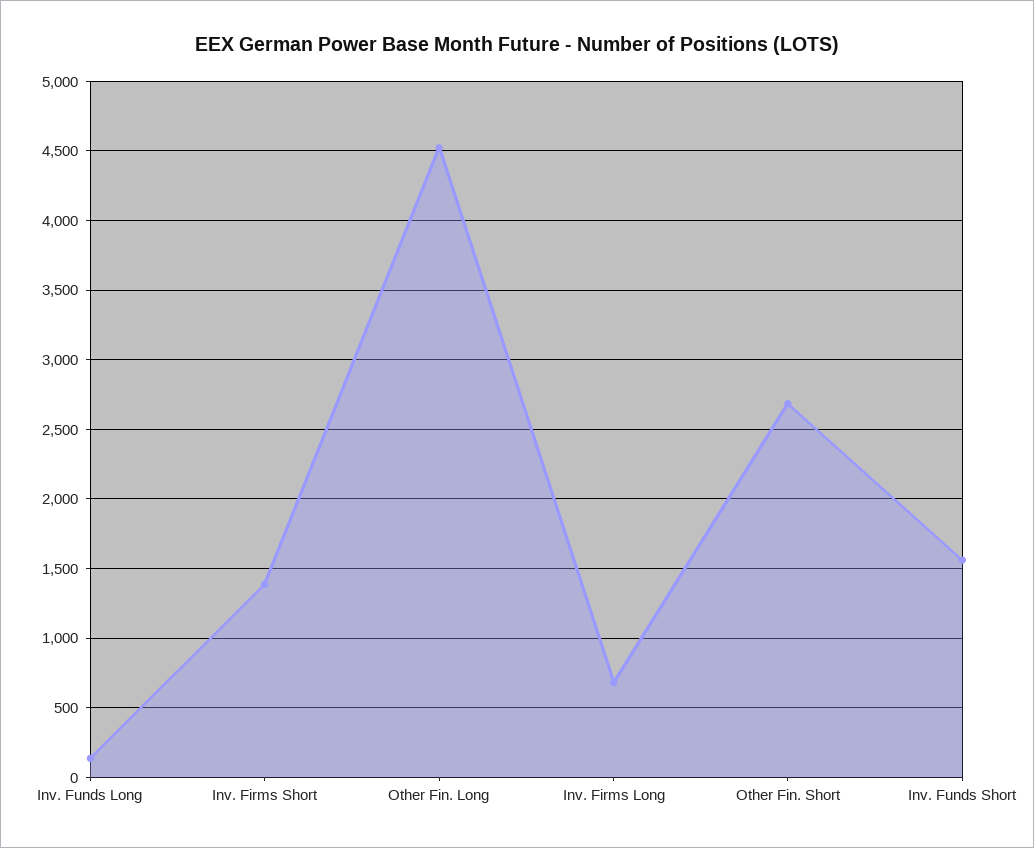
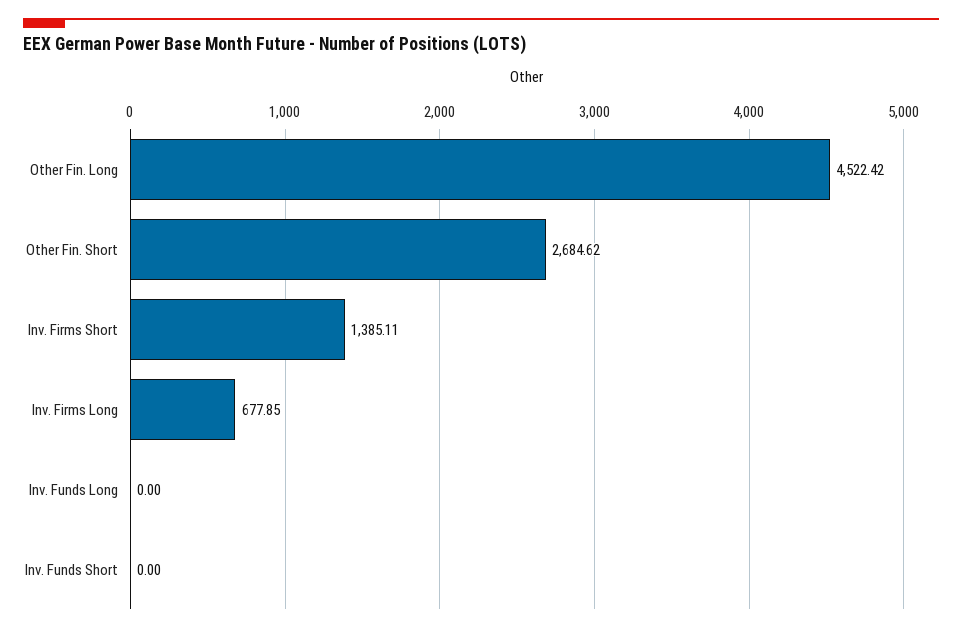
Inv. Funds Long: 150 -> 0
Inv. Funds Short: 1550 -> 0

